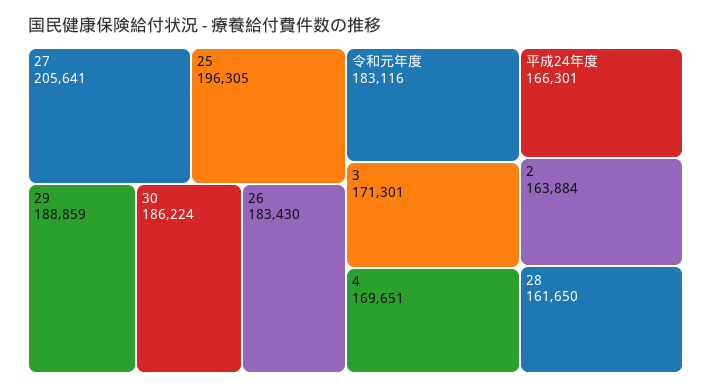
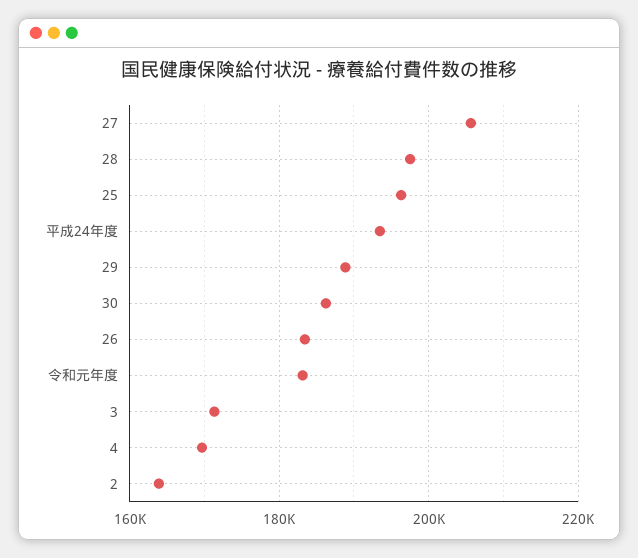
平成24年度: 166301 -> 194000
28: 161650 -> 198000

